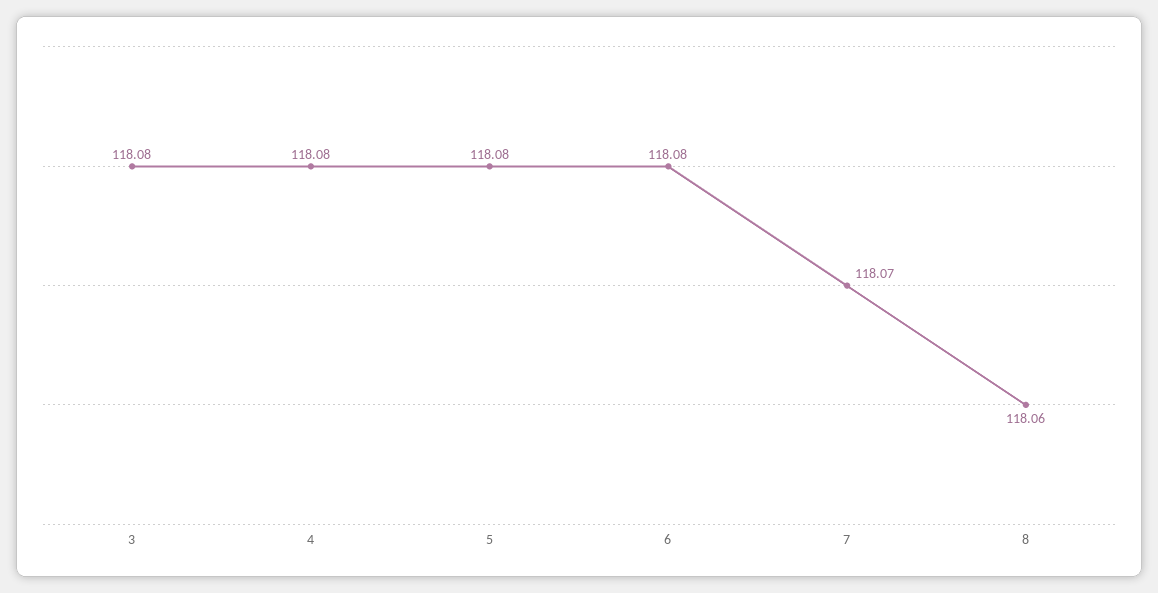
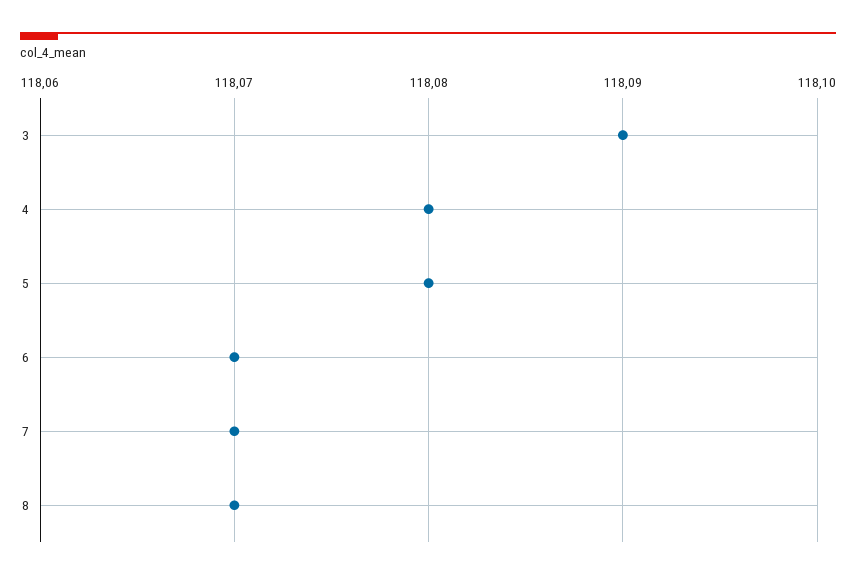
3: 118.08 -> 118.09
6: 118.08 -> 118.07
8: 118.06 -> 118.07

